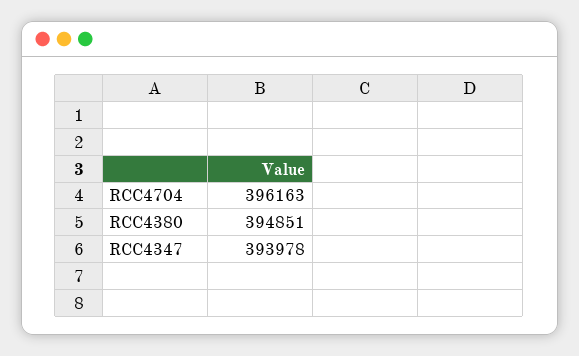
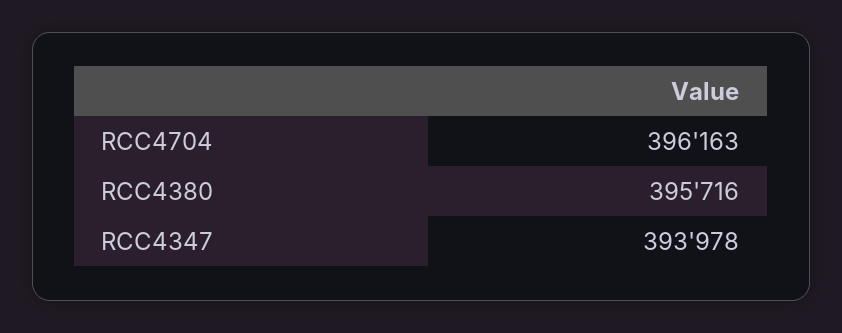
RCC4380: 394851 -> 395716

